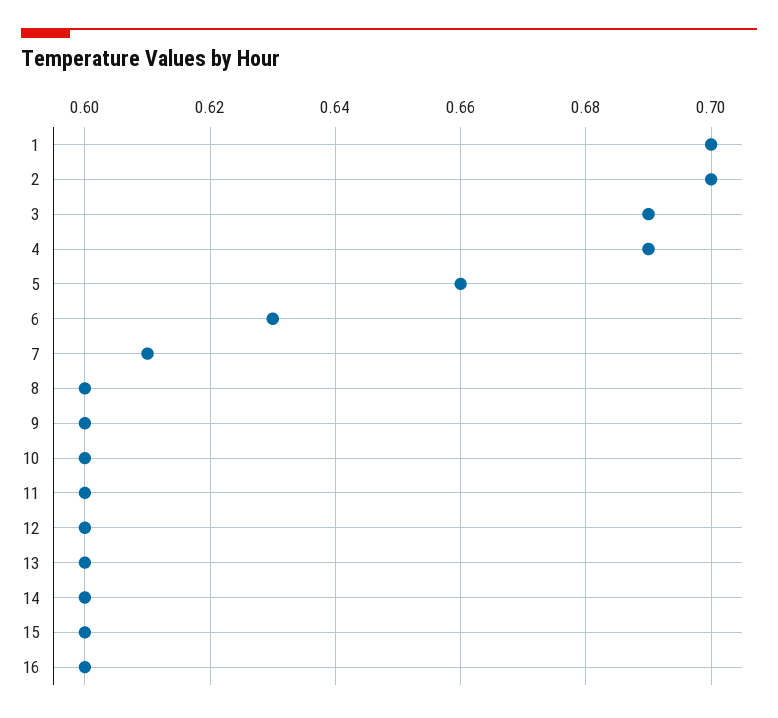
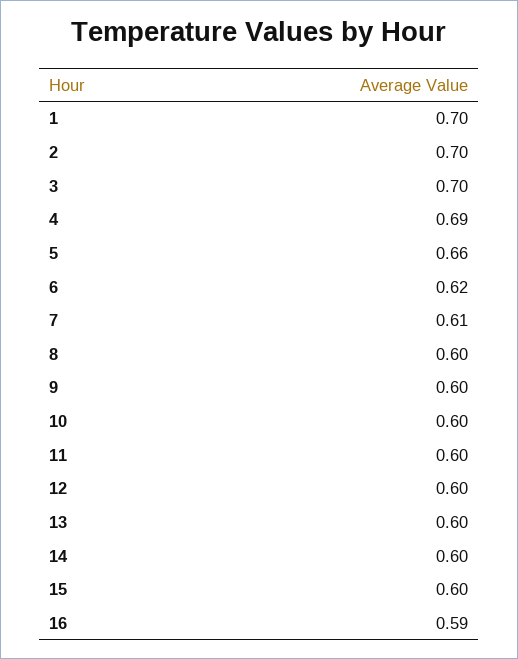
3: 0.69 -> 0.7
6: 0.63 -> 0.62
16: 0.6 -> 0.59

